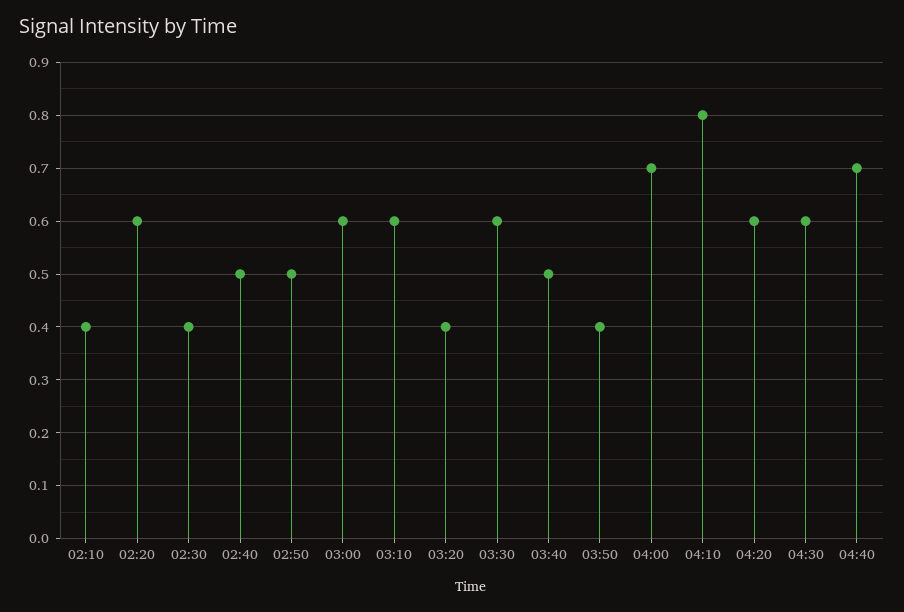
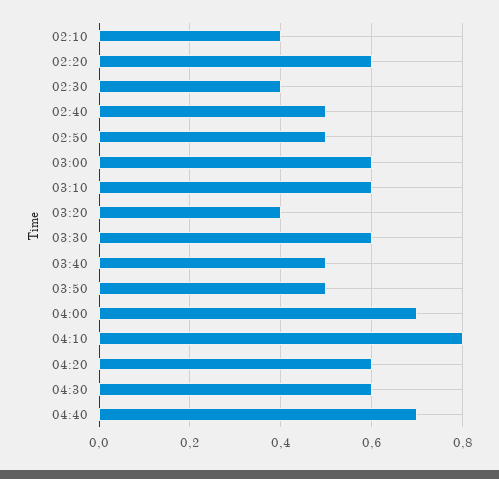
03:50: 0.4 -> 0.5

